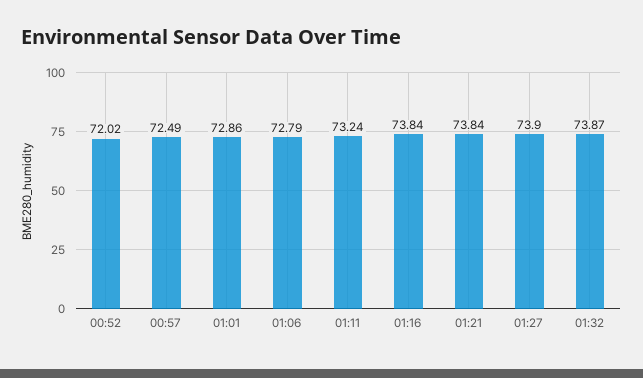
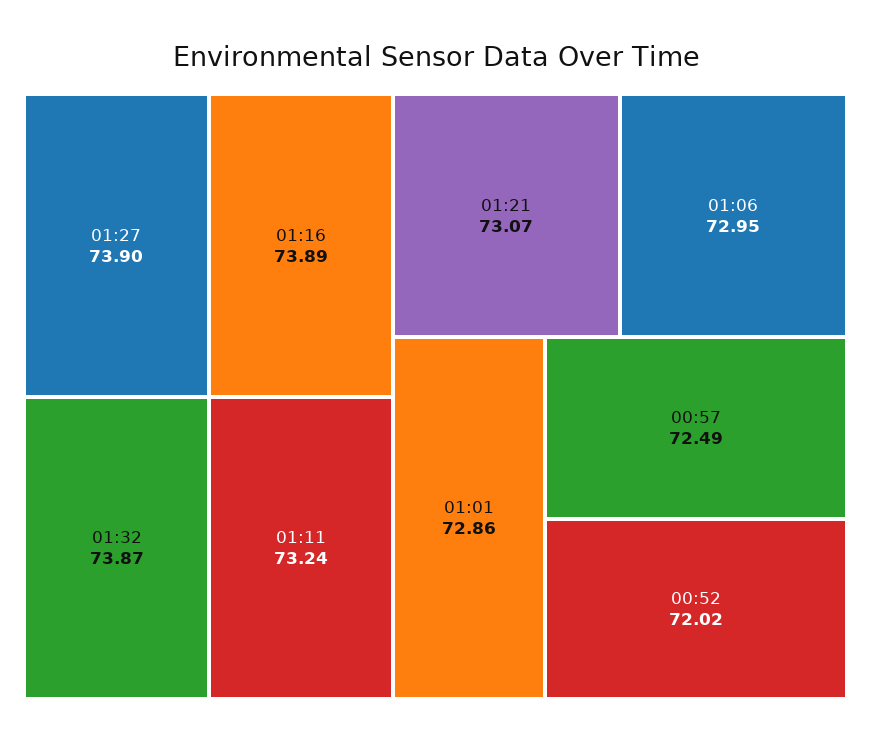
01:06: 72.79 -> 72.95
01:16: 73.84 -> 73.89
01:21: 73.84 -> 73.07

